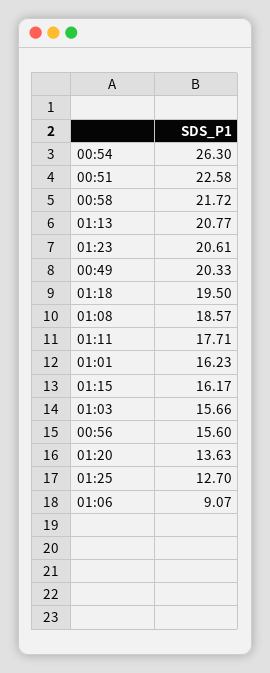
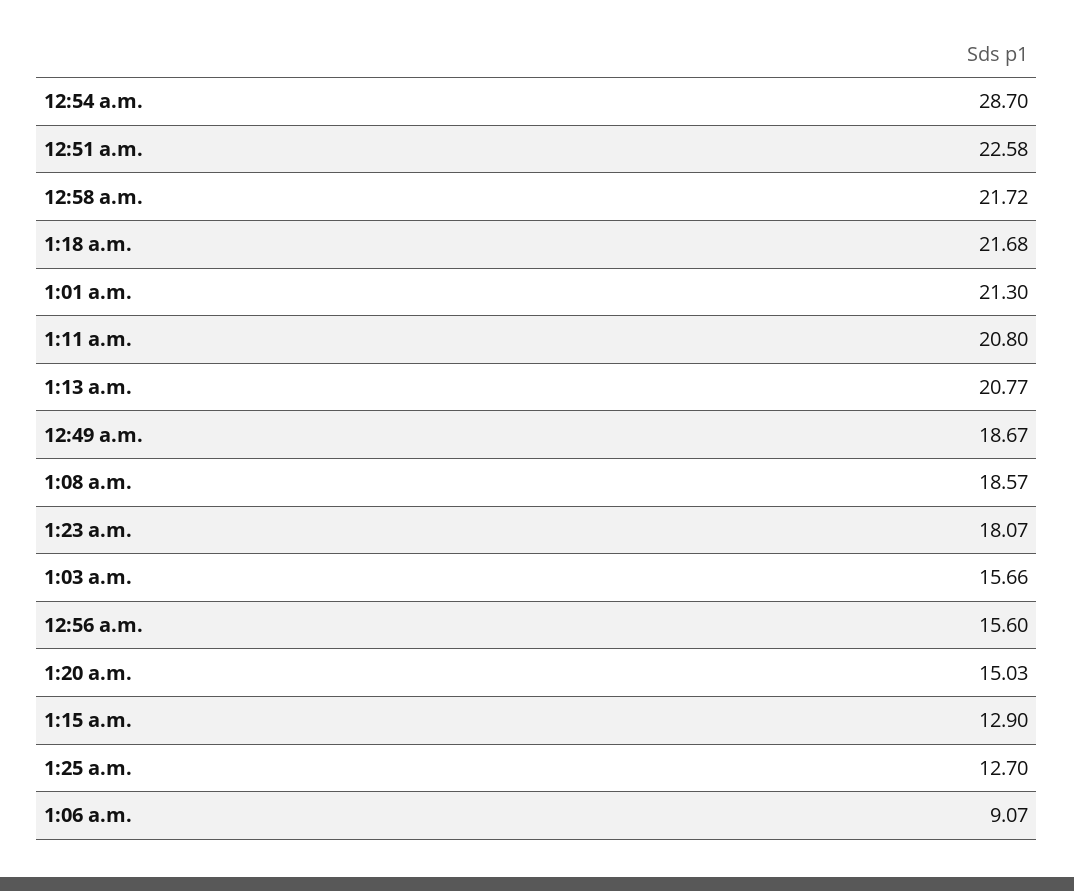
00:54: 26.3 -> 28.7
01:23: 20.61 -> 18.07
00:49: 20.33 -> 18.67
01:18: 19.5 -> 21.68
01:11: 17.71 -> 20.8
01:01: 16.23 -> 21.3
01:15: 16.17 -> 12.9
01:20: 13.63 -> 15.03

